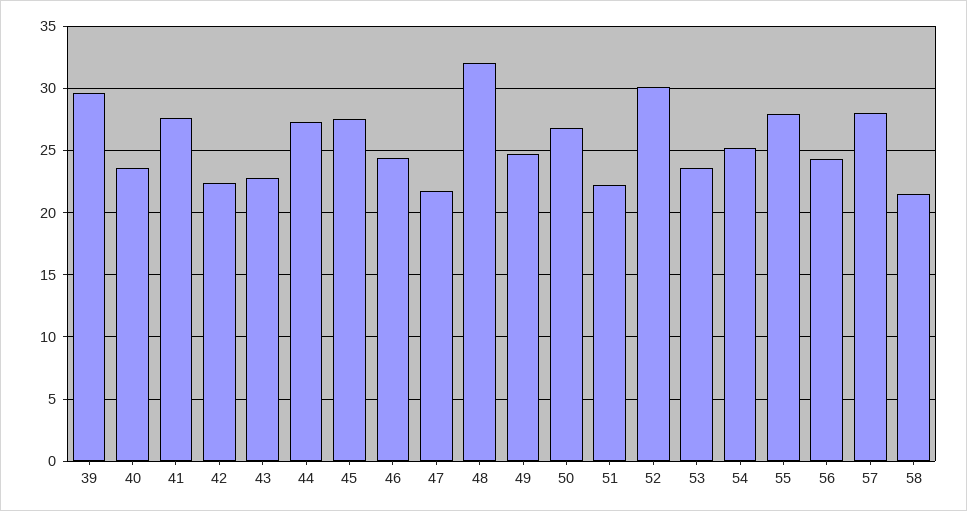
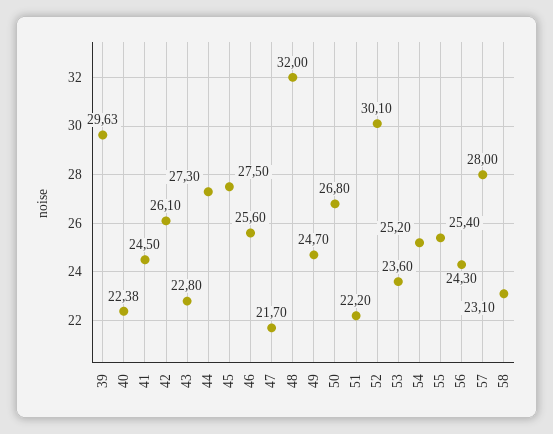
40: 23.5 -> 22.38
41: 27.5 -> 24.5
42: 22.5 -> 26.1
46: 24.5 -> 25.6
55: 28 -> 25.4
58: 21.5 -> 23.1

